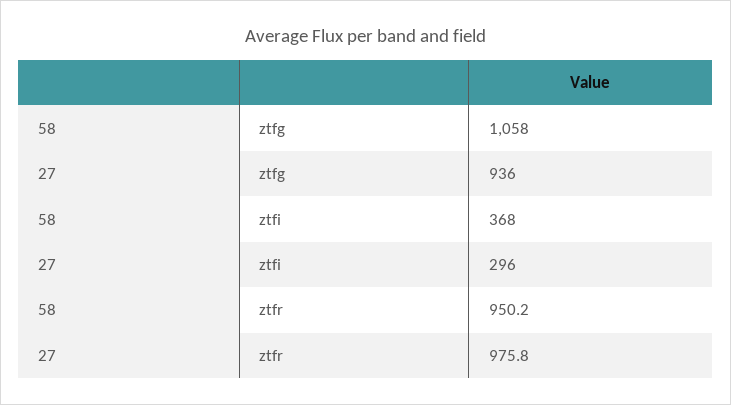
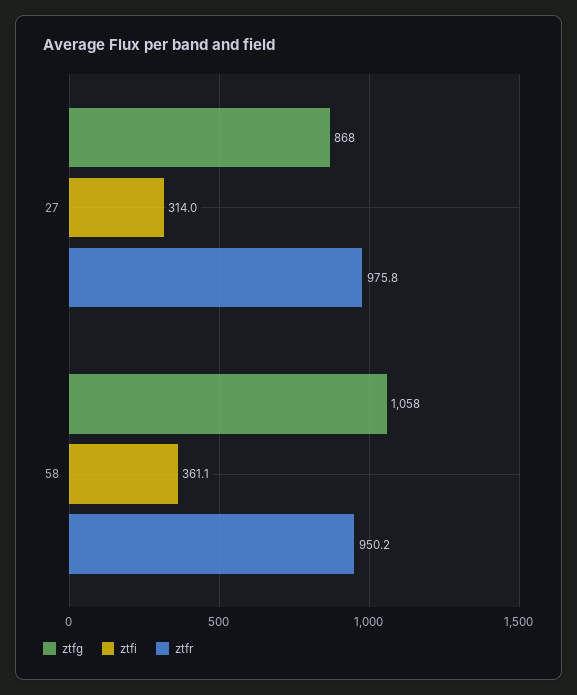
ztfg, 27: 936 -> 868
ztfi, 58: 368 -> 361.1
ztfi, 27: 296 -> 314

